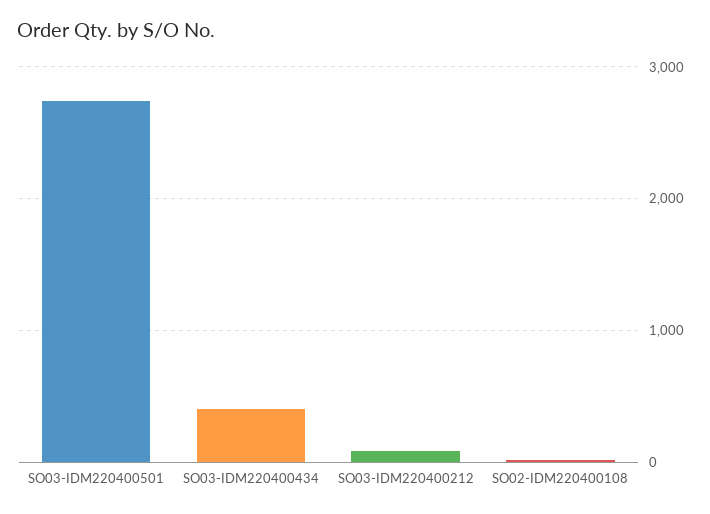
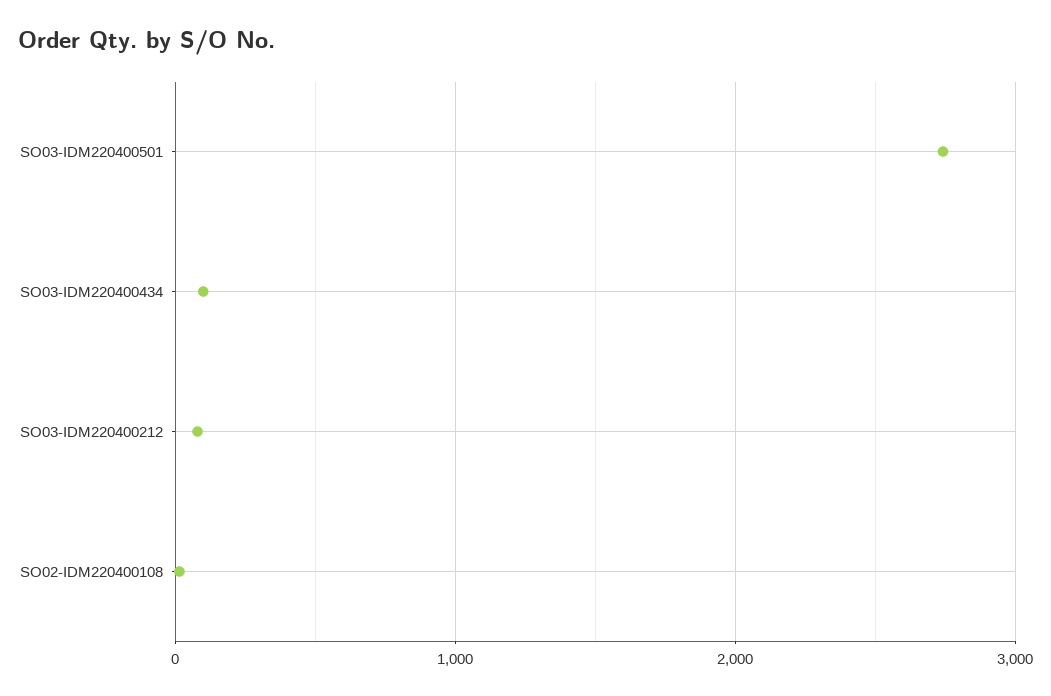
SO03-IDM220400434: 400 -> 100

